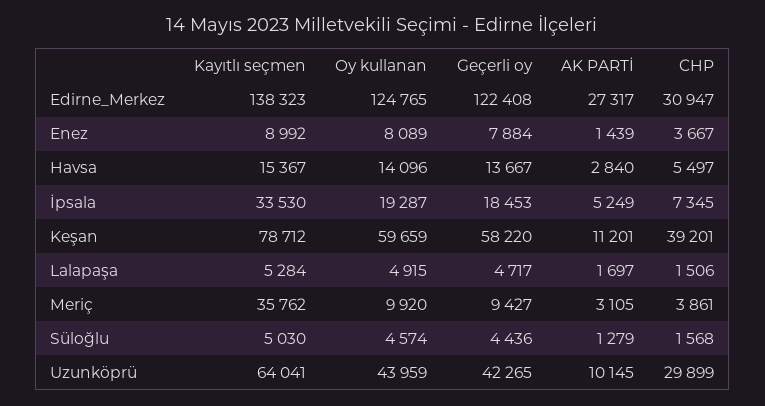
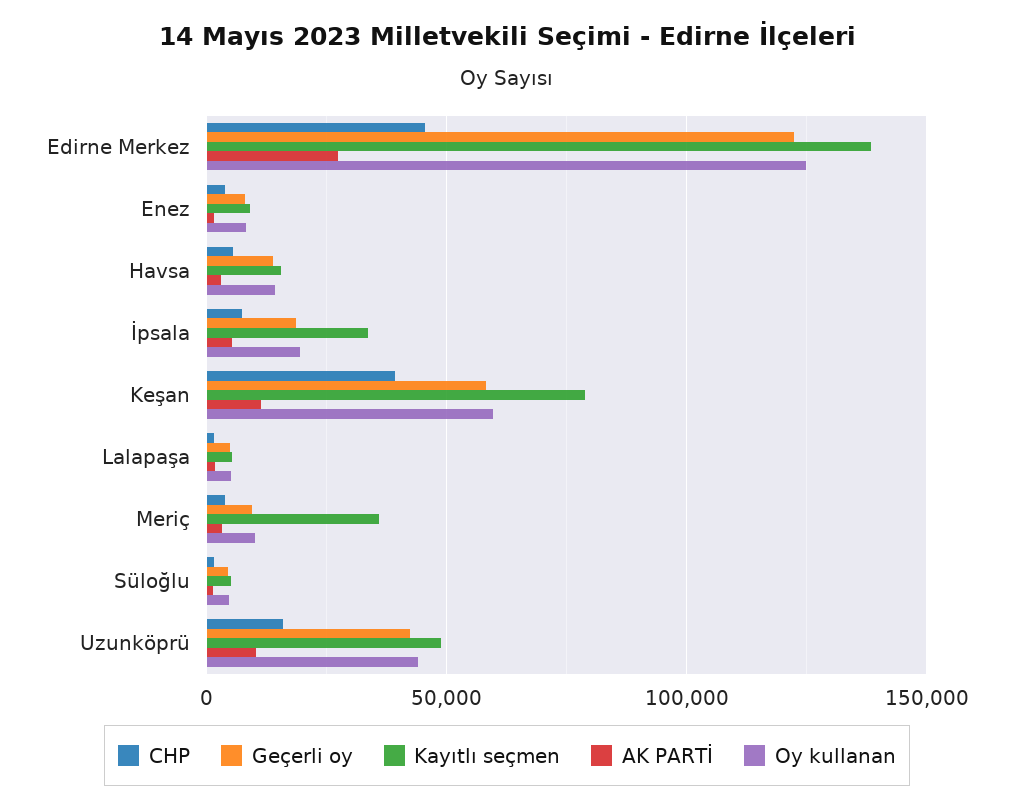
CHP, Edirne_Merkez: 30947 -> 45000
Kayıtlı seçmen, Uzunköprü: 64041 -> 50000
CHP, Uzunköprü: 29899 -> 15000

